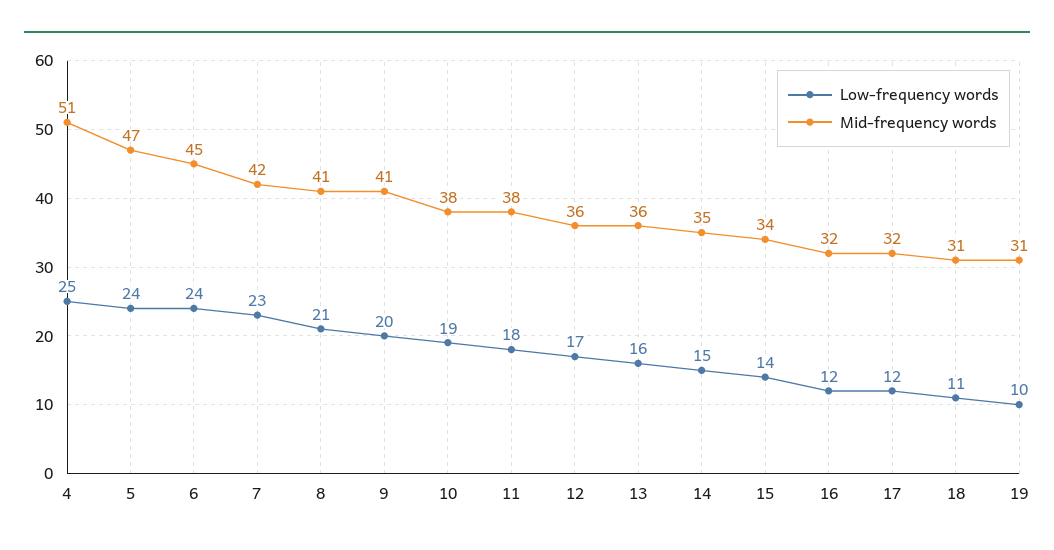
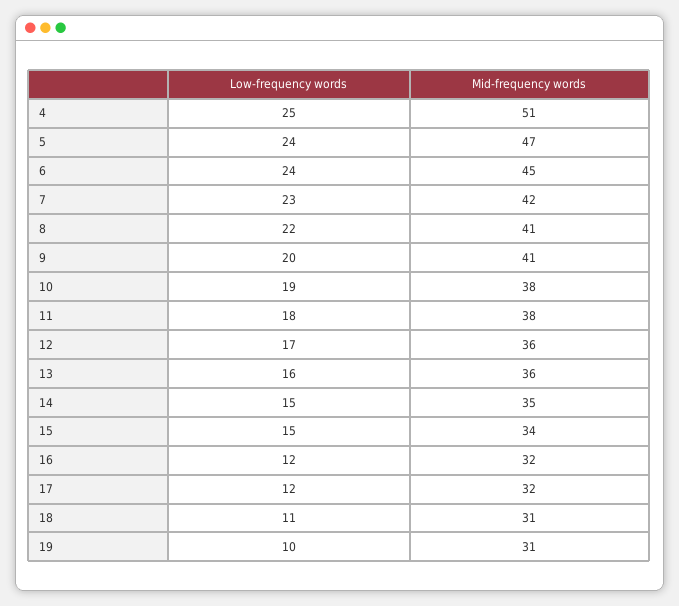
Low-frequency words, 8: 21 -> 22
Low-frequency words, 15: 14 -> 15

